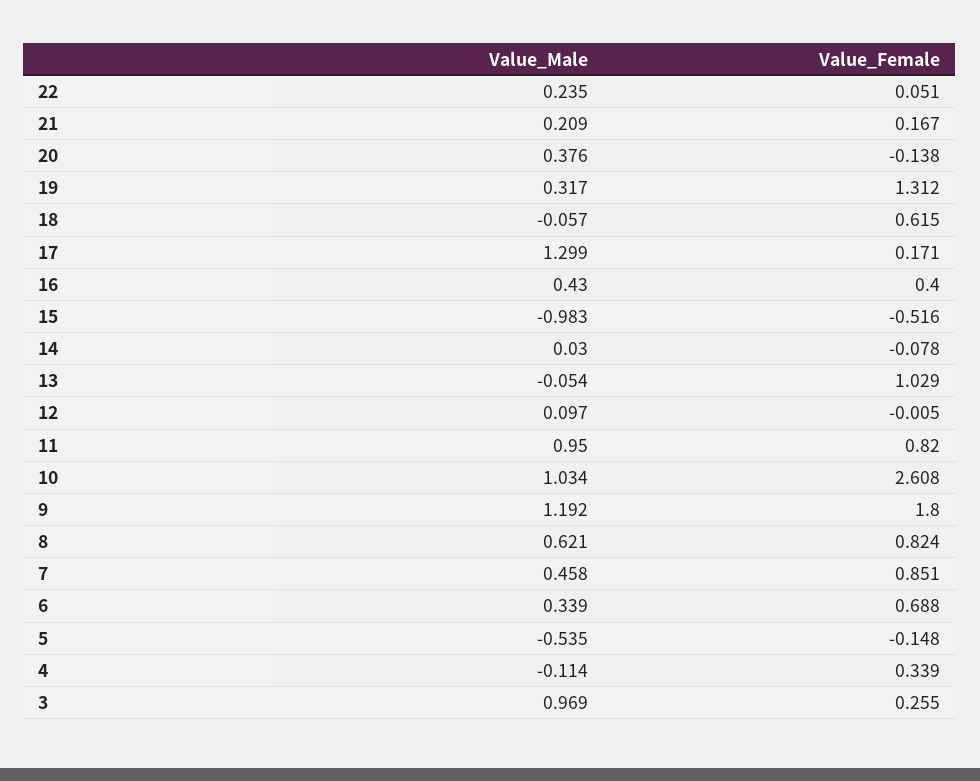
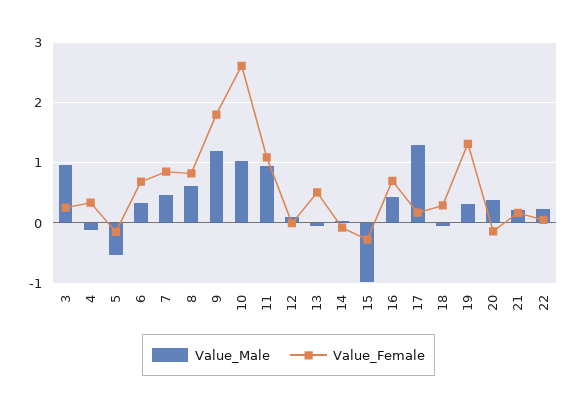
Value_Female, 18: 0.615 -> 0.3
Value_Female, 16: 0.4 -> 0.7
Value_Female, 15: -0.516 -> -0.3
Value_Female, 13: 1.029 -> 0.5
Value_Female, 11: 0.82 -> 1.1

